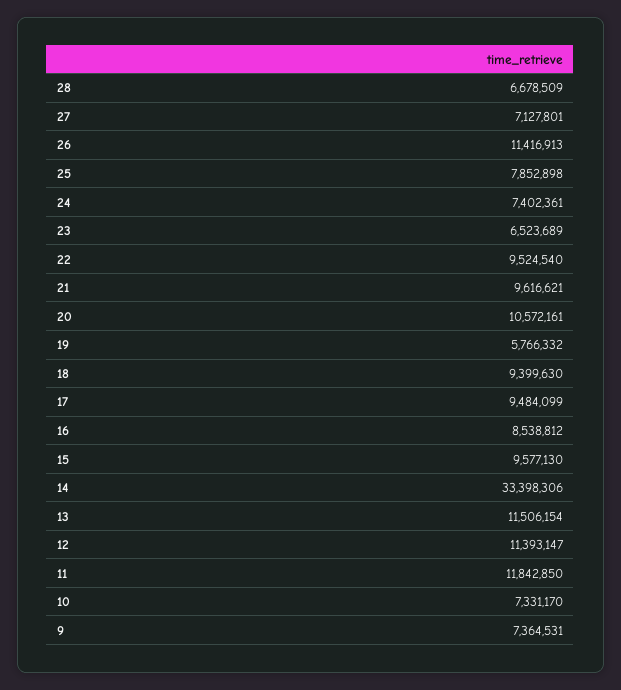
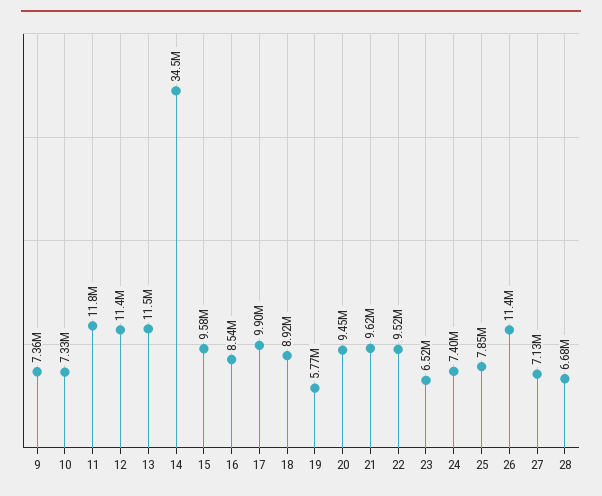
20: 10572161 -> 9450000
18: 9399630 -> 8920000
17: 9484099 -> 9900000
14: 33398306 -> 34500000

